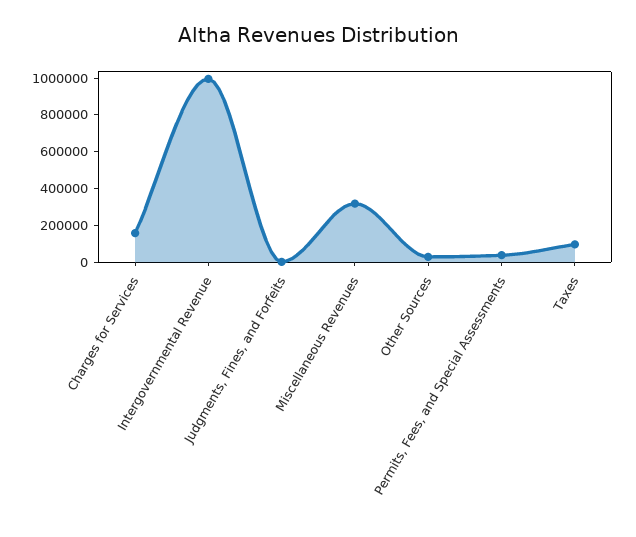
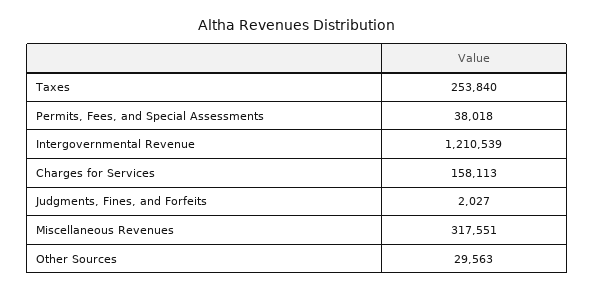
Intergovernmental Revenue: 1000000 -> 1210539
Taxes: 100000 -> 253840

